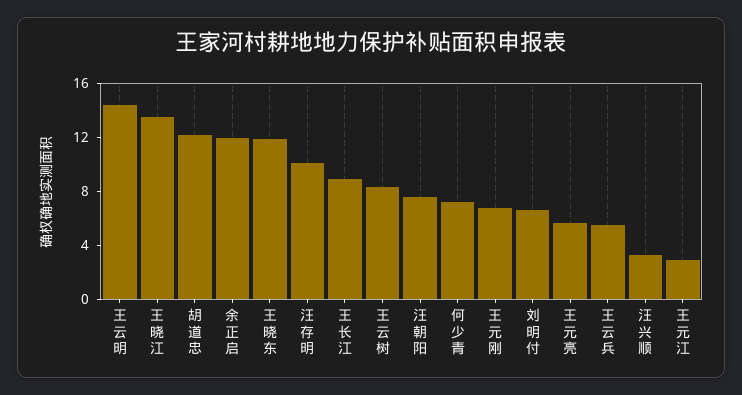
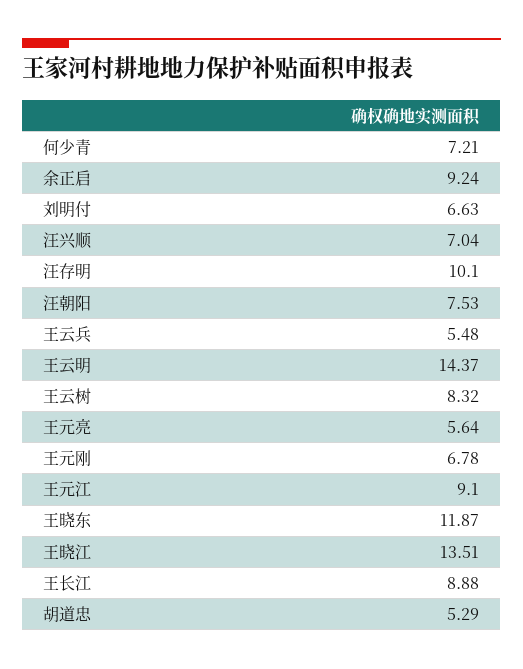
胡道忠: 12 -> 5.29
余正启: 12 -> 9.24
汪兴顺: 3 -> 7.04
王元江: 3 -> 9.1

